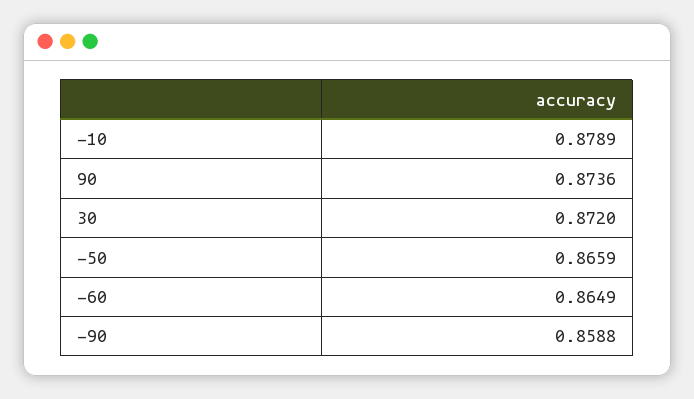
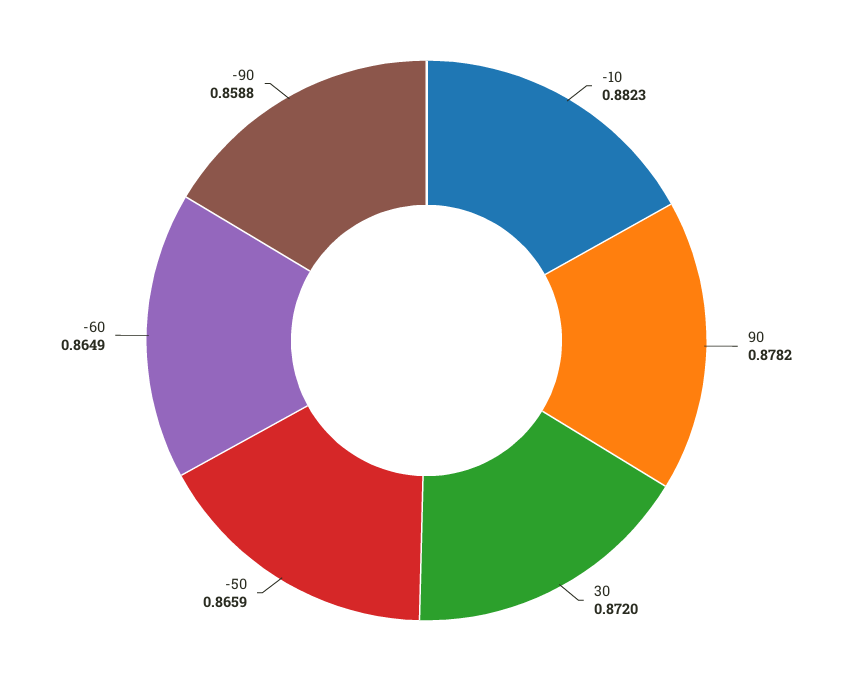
-10: 0.8789 -> 0.8823
90: 0.8736 -> 0.8782

